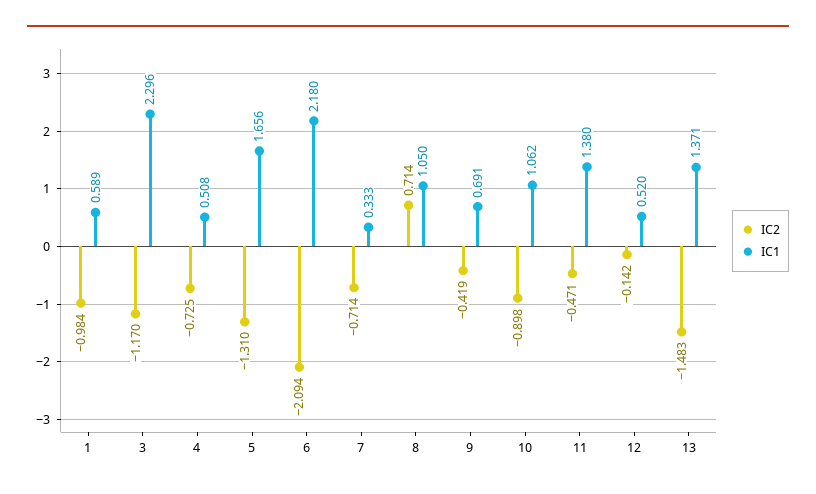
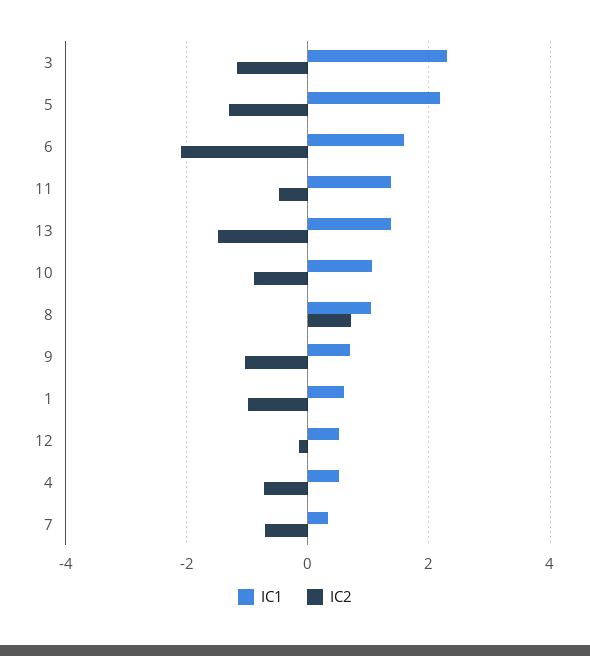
IC1, 5: 1.656 -> 2.2
IC1, 6: 2.18 -> 1.6
IC2, 9: -0.419 -> -1

